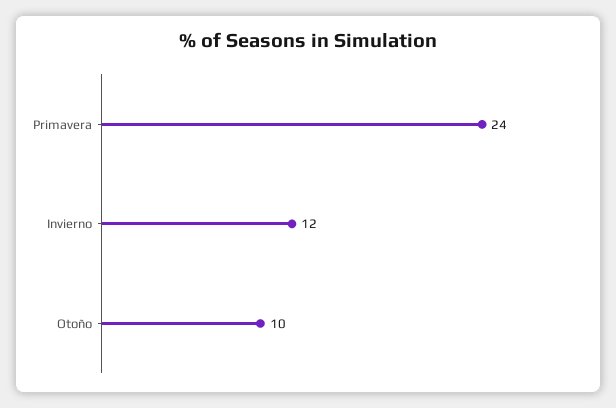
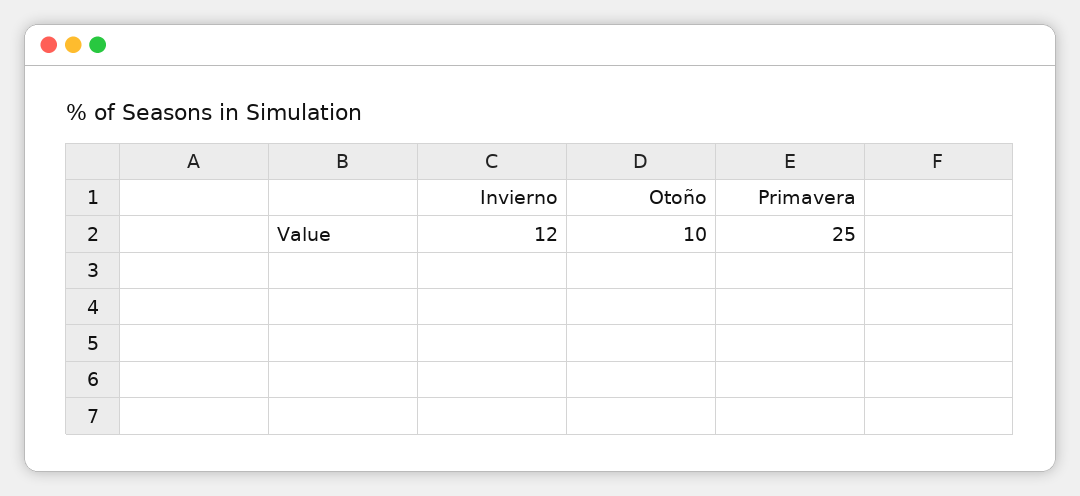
Primavera: 24 -> 25

